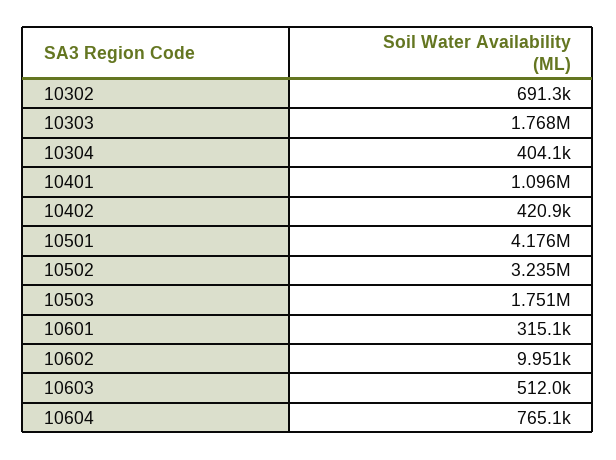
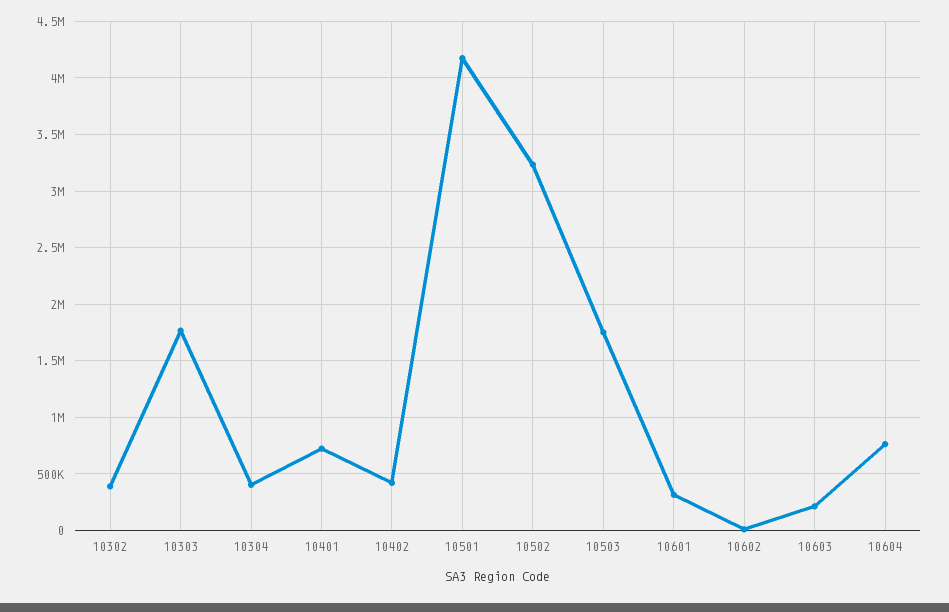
10302: 691300 -> 400000
10401: 1096000 -> 700000
10603: 512000 -> 200000

